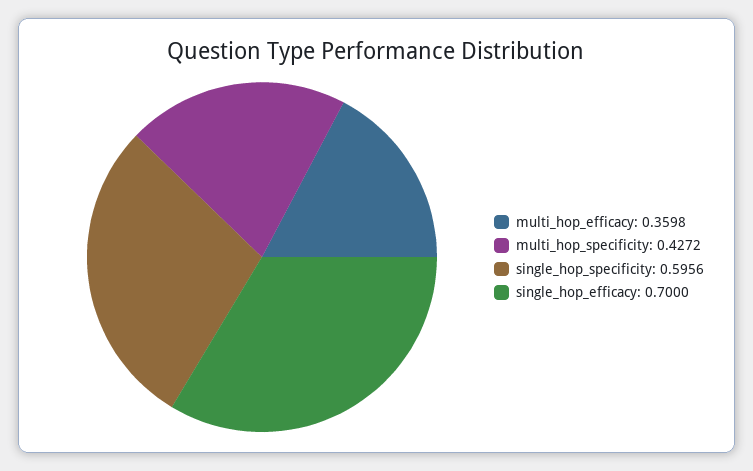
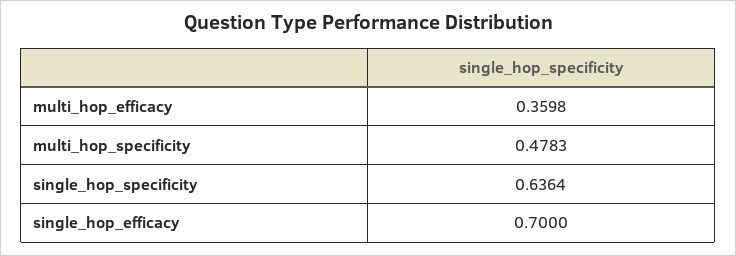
multi_hop_specificity: 0.4272 -> 0.4783
single_hop_specificity: 0.5956 -> 0.6364

